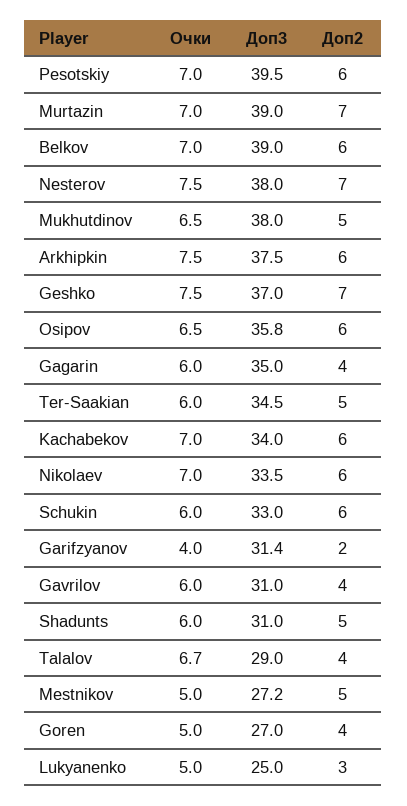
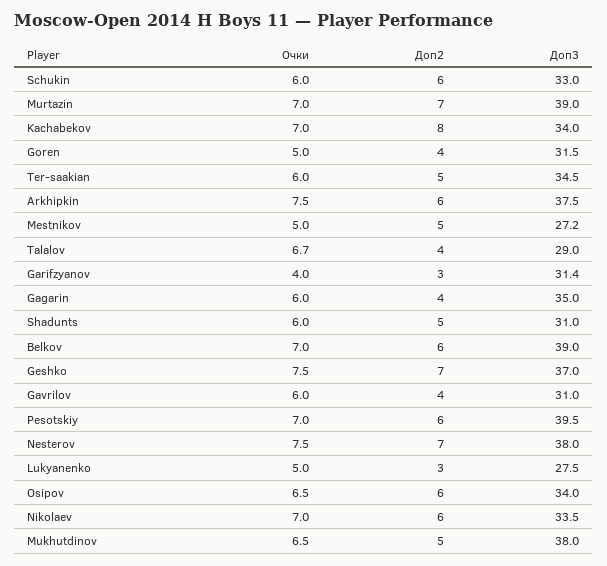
Доп3, Osipov: 35.8 -> 34
Доп2, Kachabekov: 6 -> 8
Доп2, Garifzyanov: 2 -> 3
Доп3, Goren: 27 -> 31.5
Доп3, Lukyanenko: 25 -> 27.5

